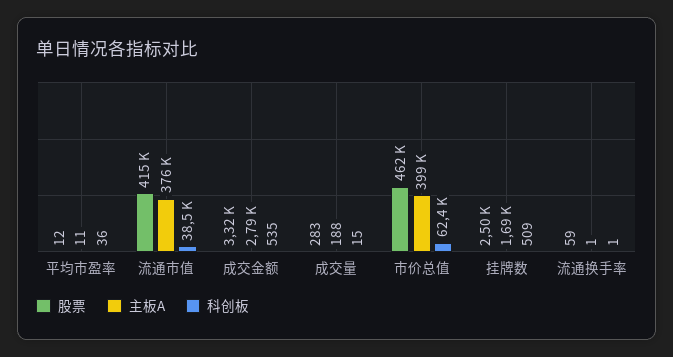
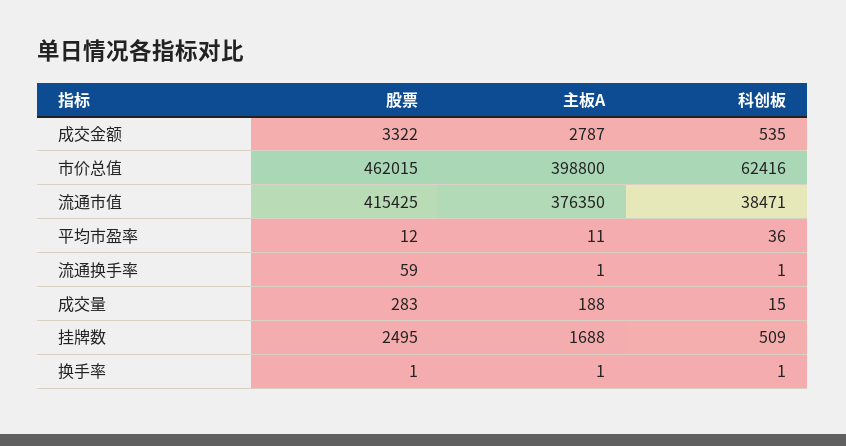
股票, 换手率: none -> 1
主板A, 换手率: none -> 1
科创板, 换手率: none -> 1

